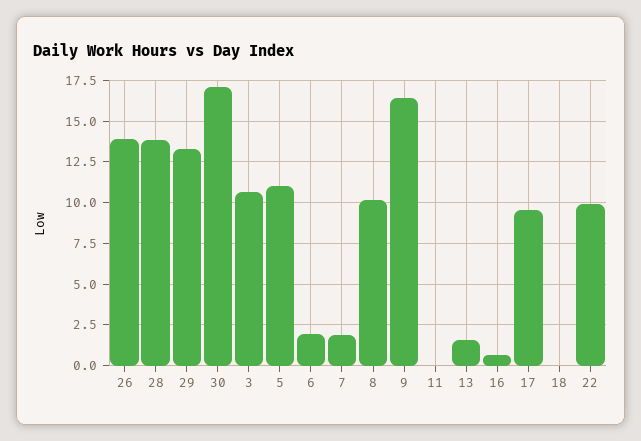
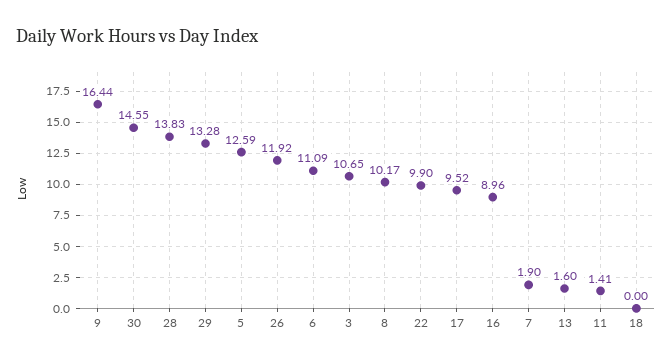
26: 14 -> 11.92
30: 17 -> 14.55
5: 11 -> 12.59
6: 2 -> 11.09
11: 0 -> 1.41
16: 0.5 -> 8.96

